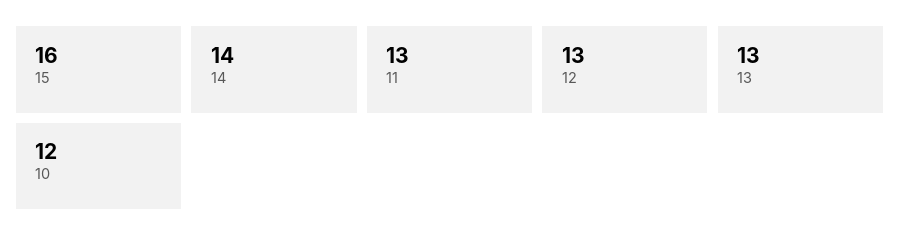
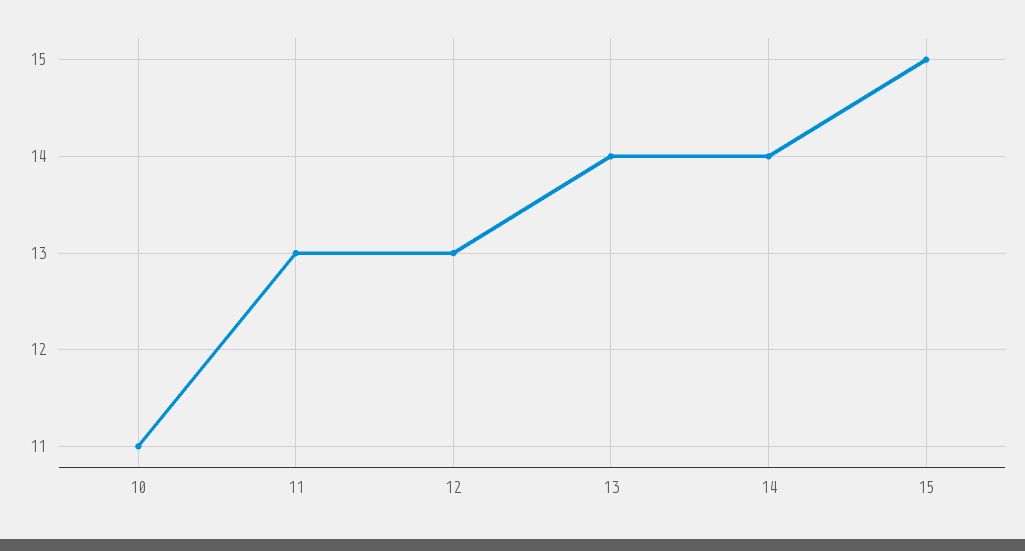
15: 16 -> 15
13: 13 -> 14
10: 12 -> 11

